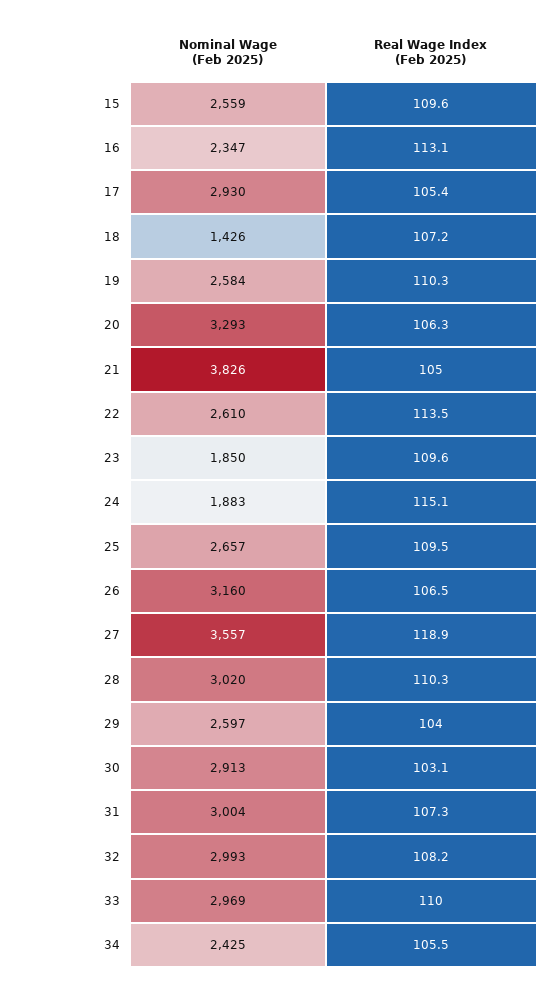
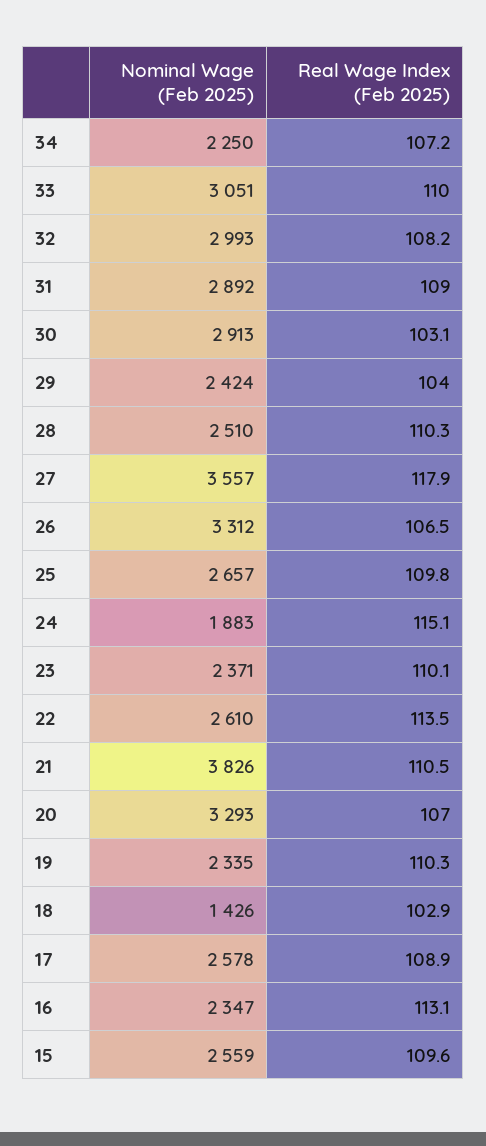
Nominal Wage (Feb 2025), 17: 2930 -> 2578
Real Wage Index (Feb 2025), 17: 105.4 -> 108.9
Real Wage Index (Feb 2025), 18: 107.2 -> 102.9
Nominal Wage (Feb 2025), 19: 2584 -> 2335
Real Wage Index (Feb 2025), 20: 106.3 -> 107
Real Wage Index (Feb 2025), 21: 105 -> 110.5
Nominal Wage (Feb 2025), 23: 1850 -> 2371
Real Wage Index (Feb 2025), 23: 109.6 -> 110.1
Real Wage Index (Feb 2025), 25: 109.5 -> 109.8
Nominal Wage (Feb 2025), 26: 3160 -> 3312
Real Wage Index (Feb 2025), 27: 118.9 -> 117.9
Nominal Wage (Feb 2025), 28: 3020 -> 2510
Nominal Wage (Feb 2025), 29: 2597 -> 2424
Nominal Wage (Feb 2025), 31: 3004 -> 2892
Real Wage Index (Feb 2025), 31: 107.3 -> 109
Nominal Wage (Feb 2025), 33: 2969 -> 3051
Nominal Wage (Feb 2025), 34: 2425 -> 2250
Real Wage Index (Feb 2025), 34: 105.5 -> 107.2

